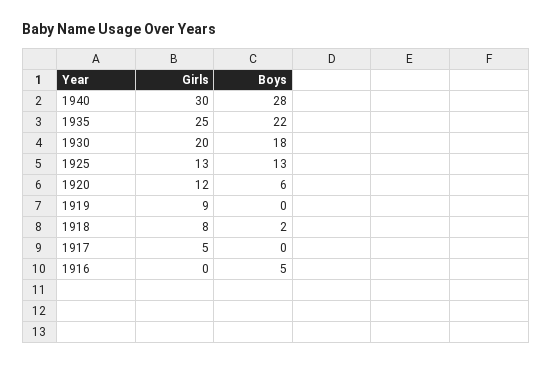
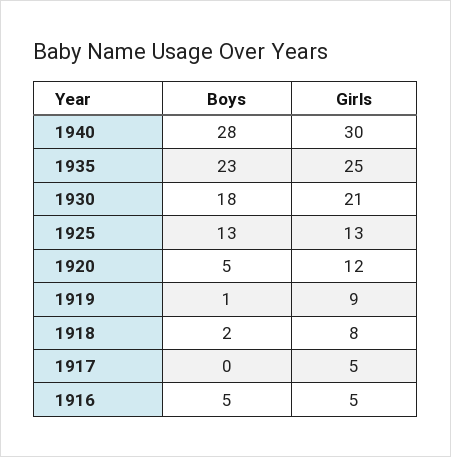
Boys, 1935: 22 -> 23
Girls, 1930: 20 -> 21
Boys, 1920: 6 -> 5
Boys, 1919: 0 -> 1
Girls, 1916: 0 -> 5

